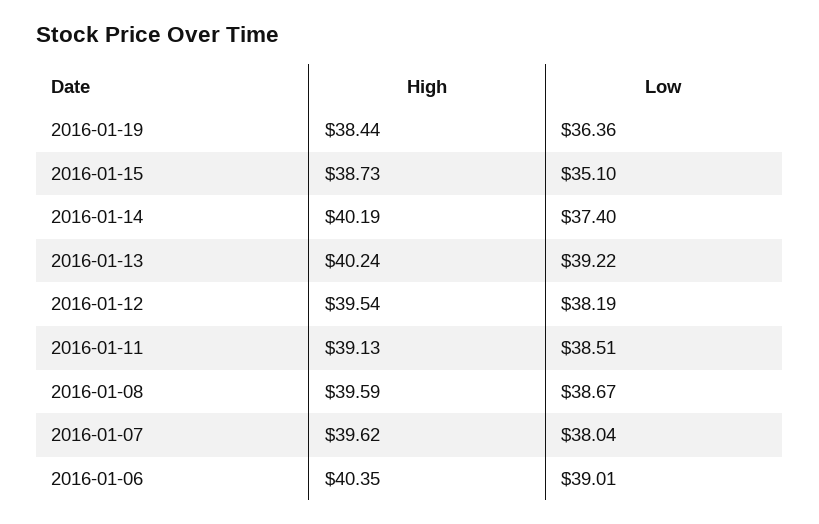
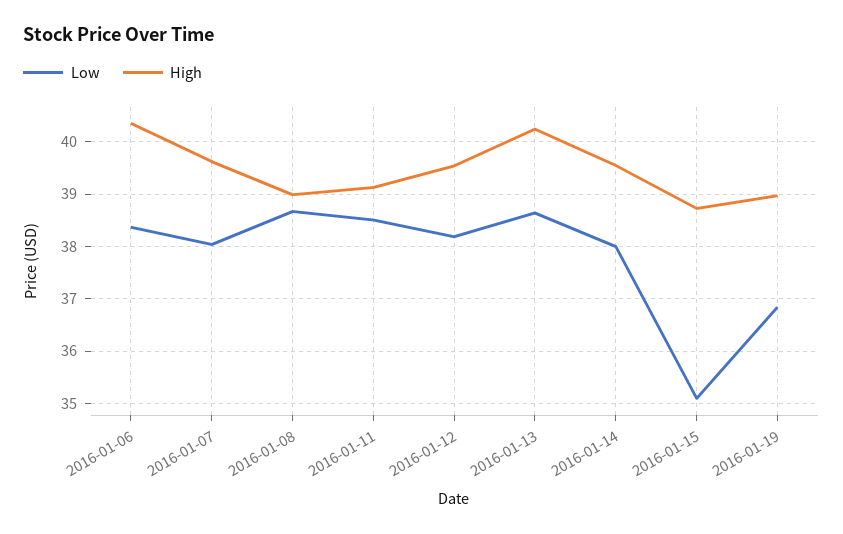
High, 2016-01-19: 38.44 -> 39
Low, 2016-01-19: 36.36 -> 36.8
High, 2016-01-14: 40.19 -> 39.6
Low, 2016-01-14: 37.4 -> 38
Low, 2016-01-13: 39.22 -> 38.6
High, 2016-01-08: 39.59 -> 39
Low, 2016-01-06: 39.01 -> 38.4

